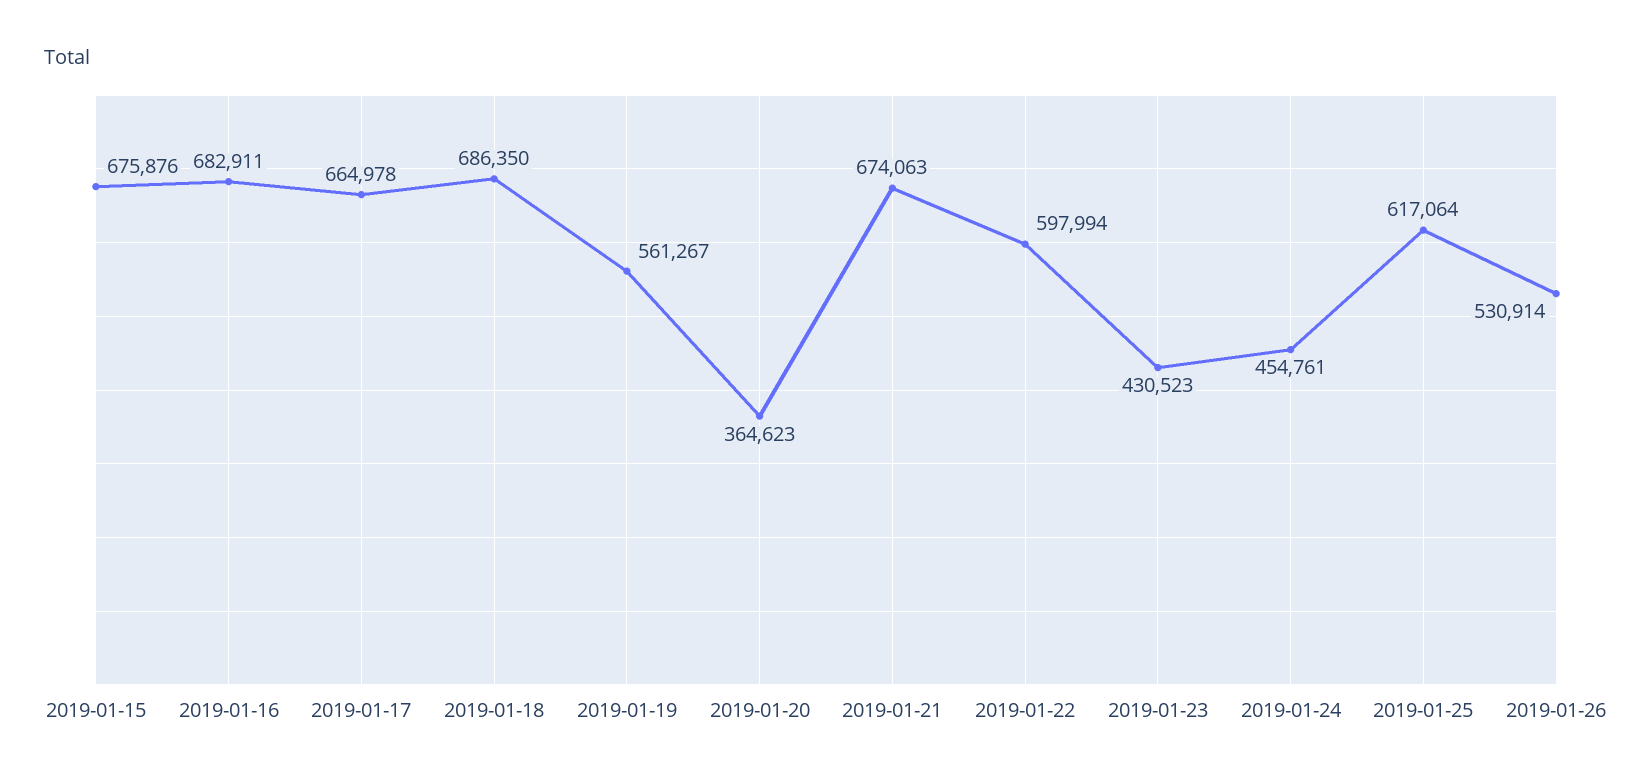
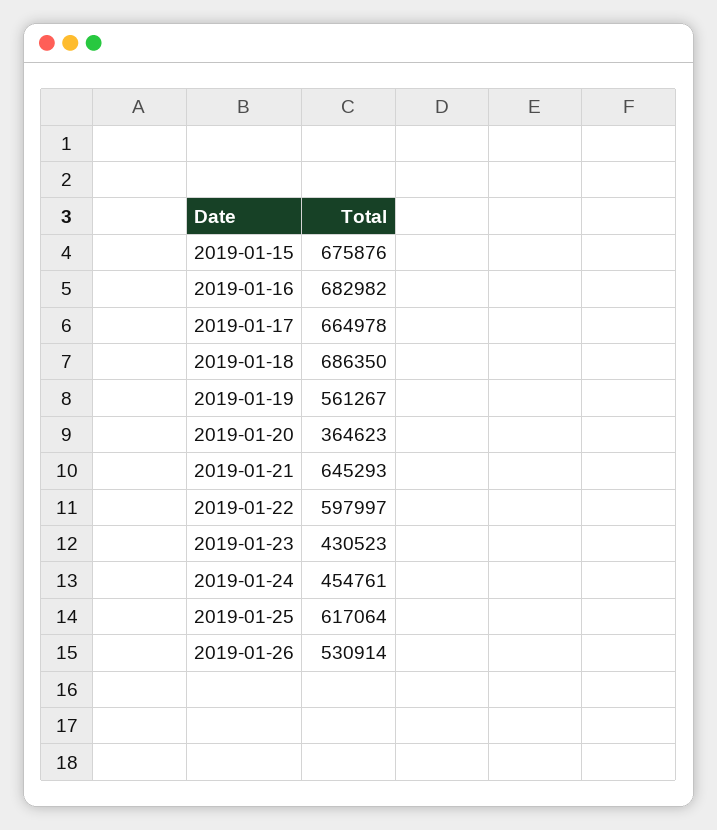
2019-01-16: 682911 -> 682982
2019-01-21: 674063 -> 645293
2019-01-22: 597994 -> 597997

